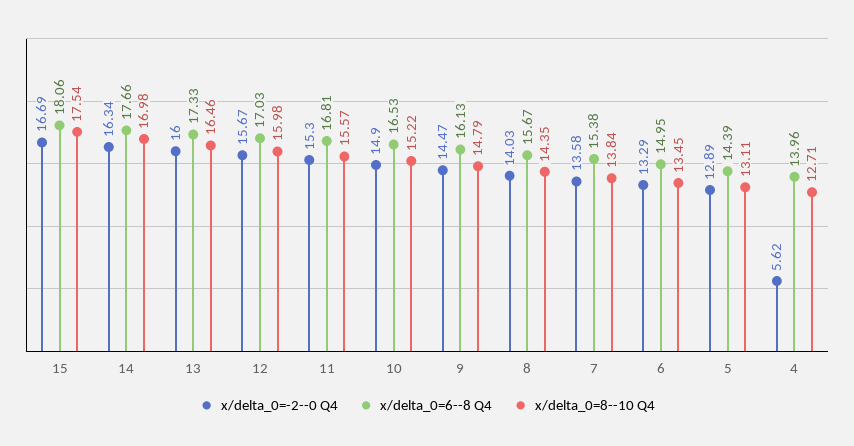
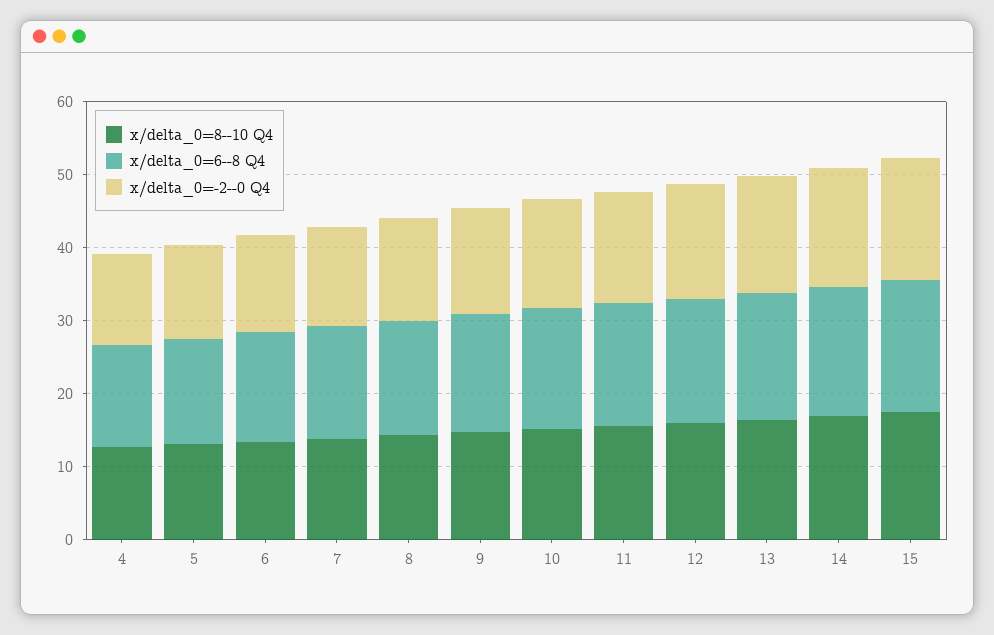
x/delta_0=-2--0 Q4, 4: 5.62 -> 12

